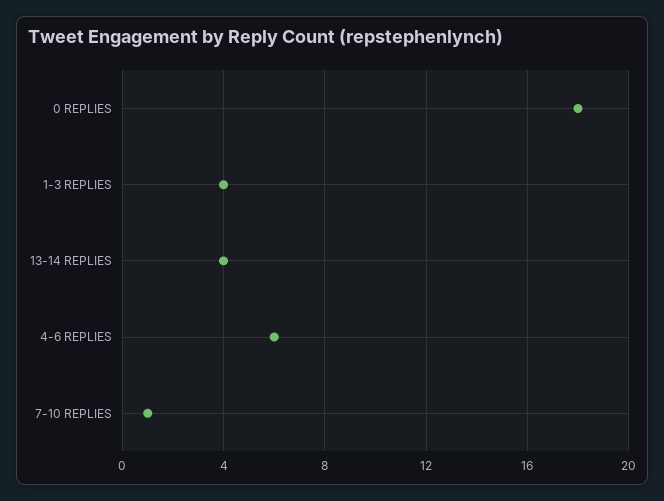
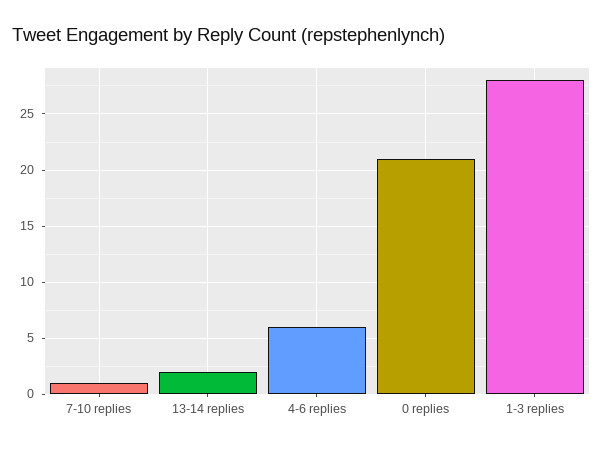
0 REPLIES: 18 -> 21
1-3 REPLIES: 4 -> 28
13-14 REPLIES: 4 -> 2

